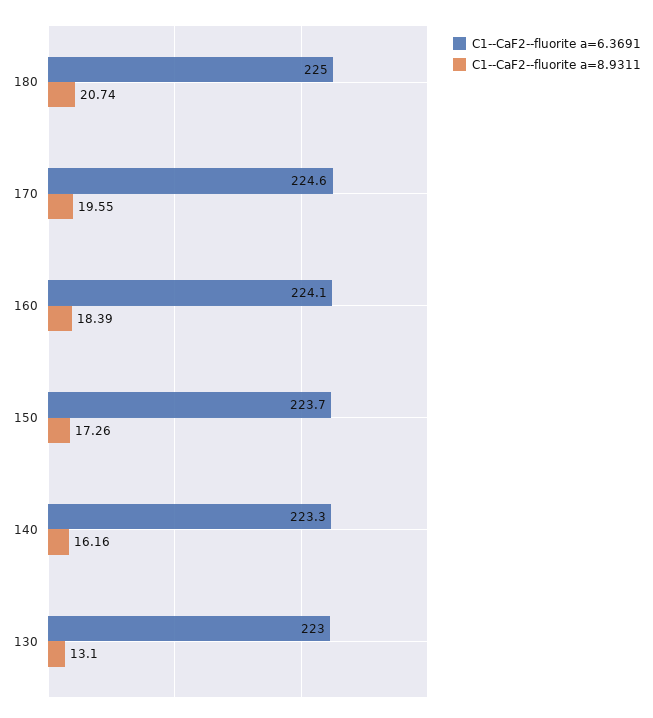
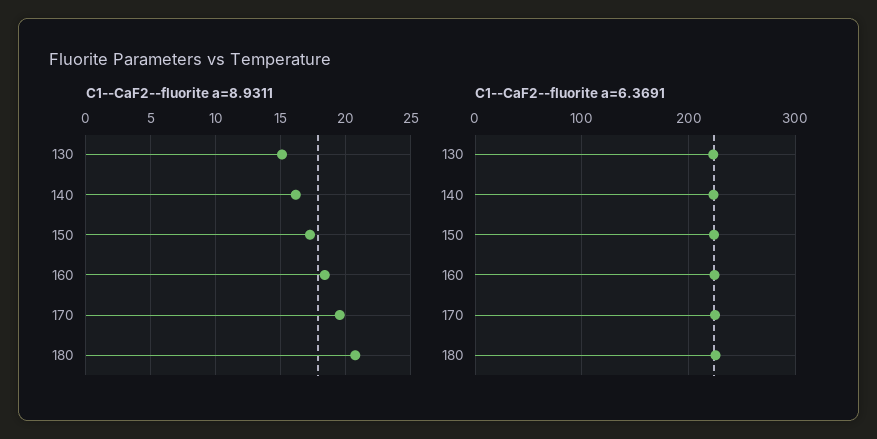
C1--CaF2--fluorite a=8.9311, 130: 13.1 -> 15

